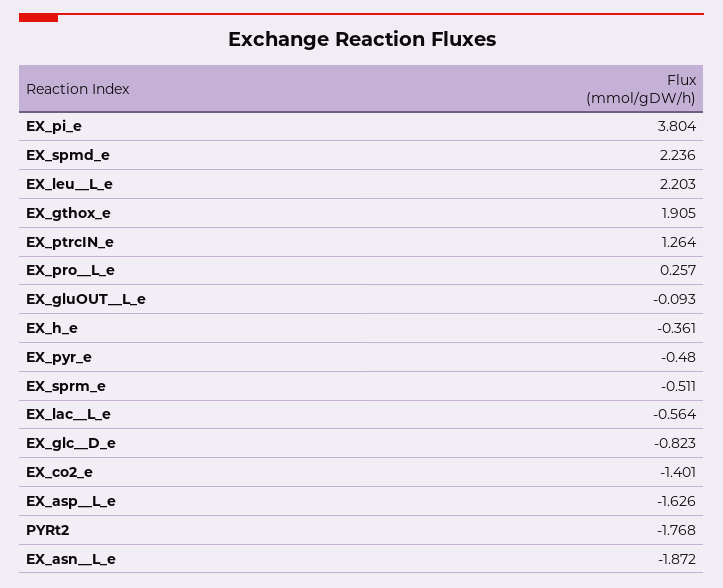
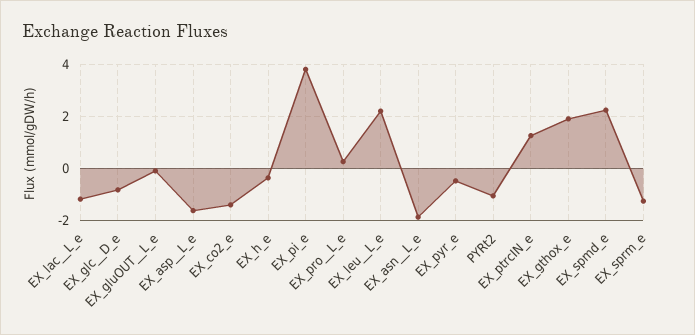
EX_sprm_e: -0.511 -> -1.25
EX_lac__L_e: -0.564 -> -1.25
PYRt2: -1.768 -> -1

